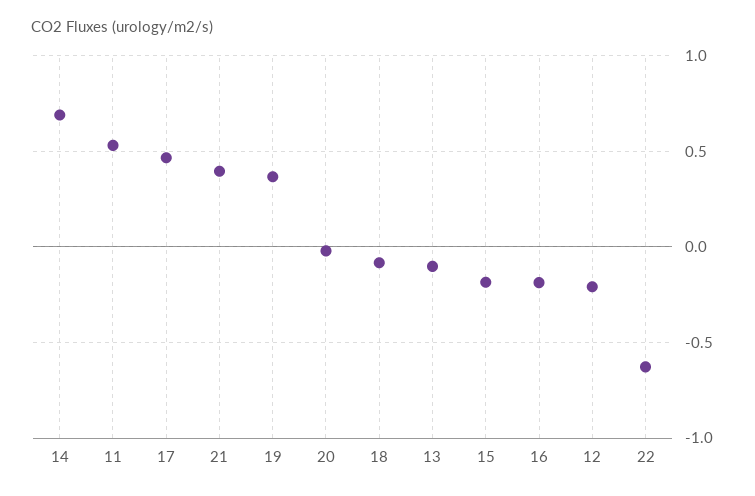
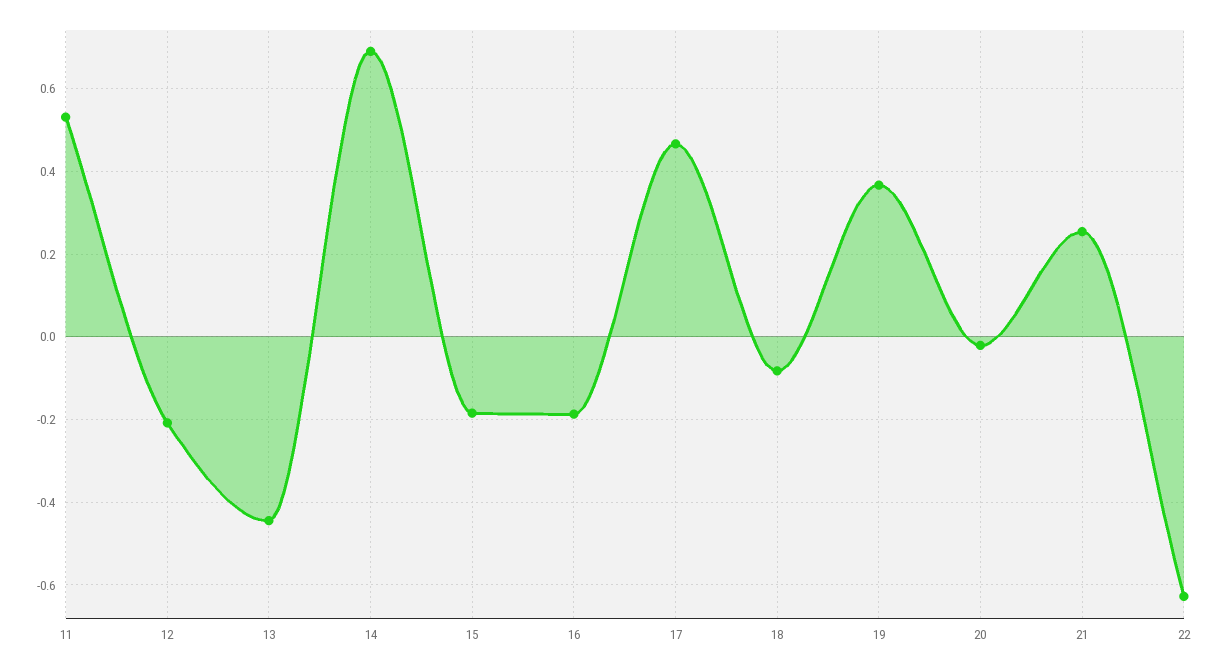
21: 0.4 -> 0.26
13: -0.1 -> -0.44

